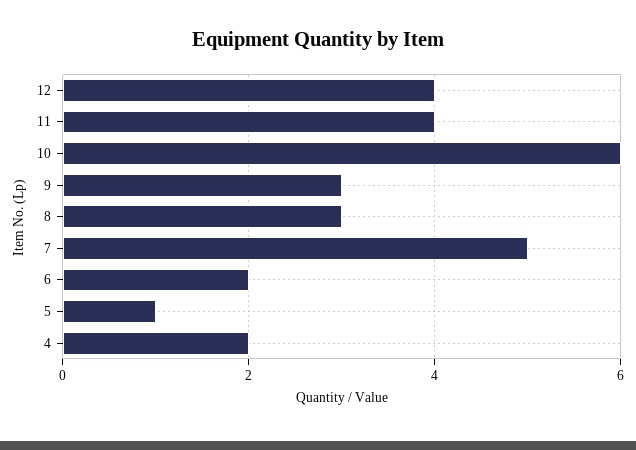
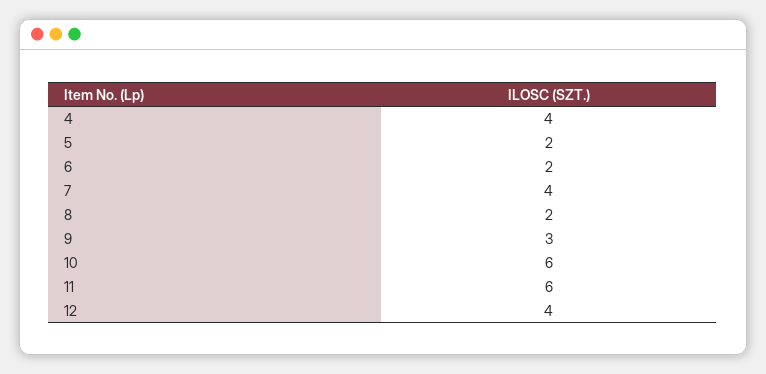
11: 4 -> 6
8: 3 -> 2
7: 5 -> 4
5: 1 -> 2
4: 2 -> 4

